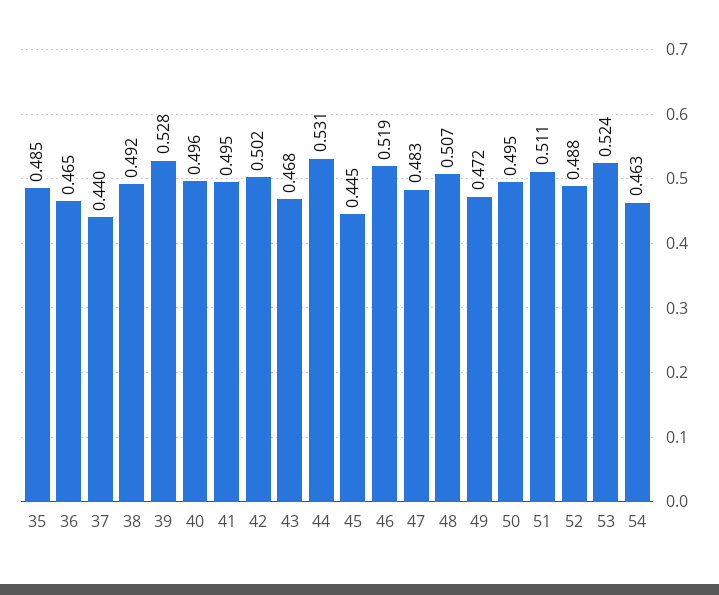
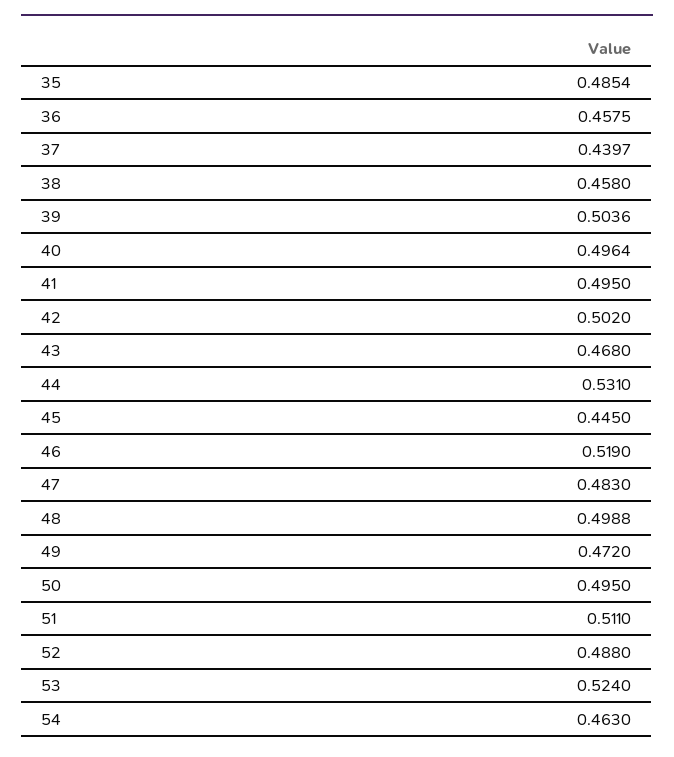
36: 0.465 -> 0.4575
38: 0.492 -> 0.458
39: 0.528 -> 0.5036
48: 0.507 -> 0.4988

